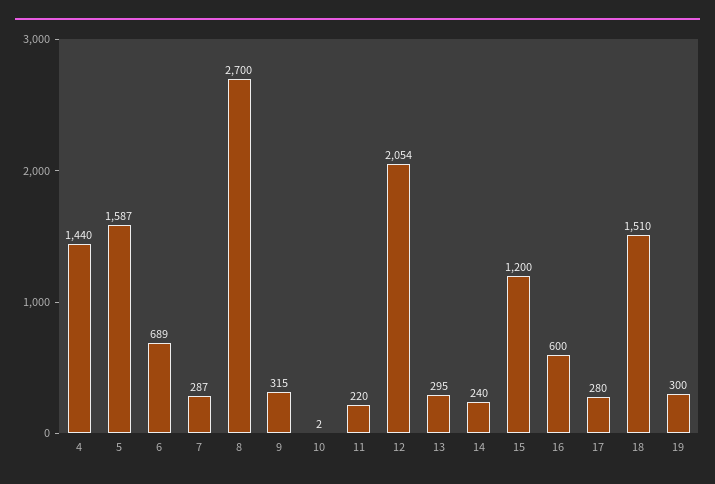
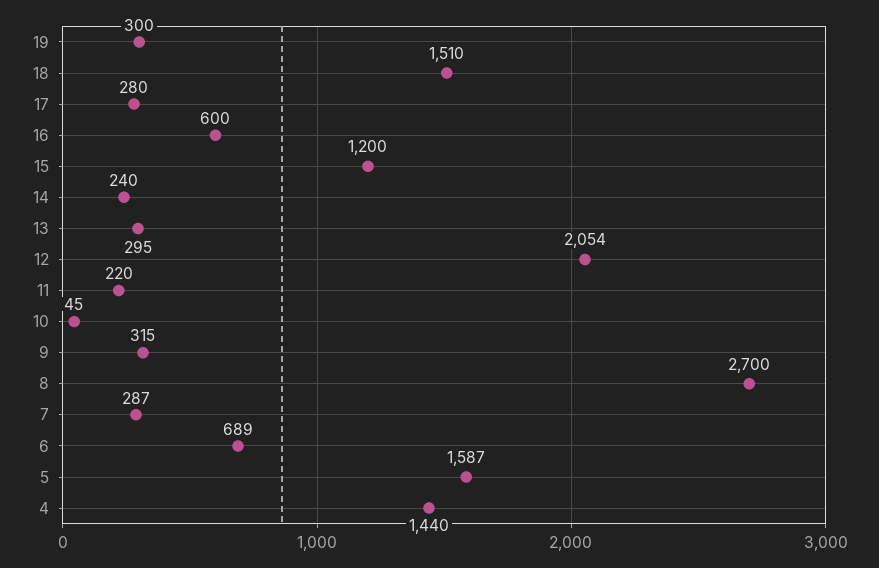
10: 2 -> 45

